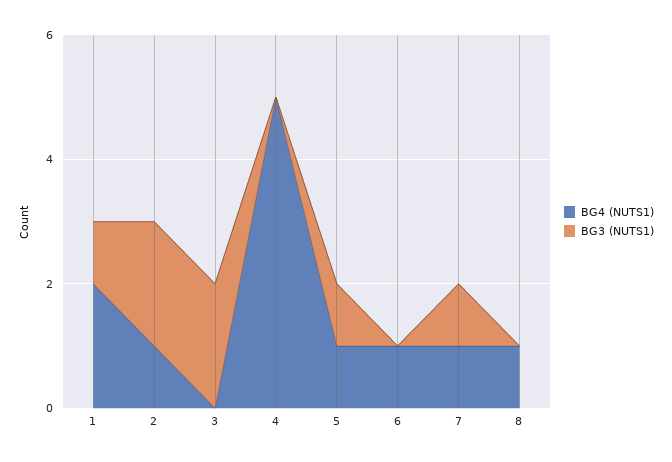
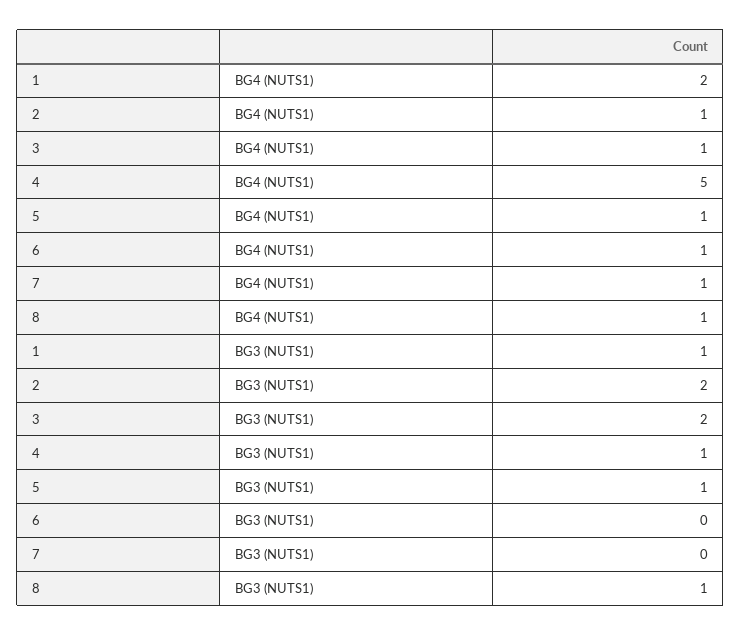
BG4 (NUTS1), 3: 0 -> 1
BG3 (NUTS1), 4: 0 -> 1
BG3 (NUTS1), 7: 1 -> 0
BG3 (NUTS1), 8: 0 -> 1

